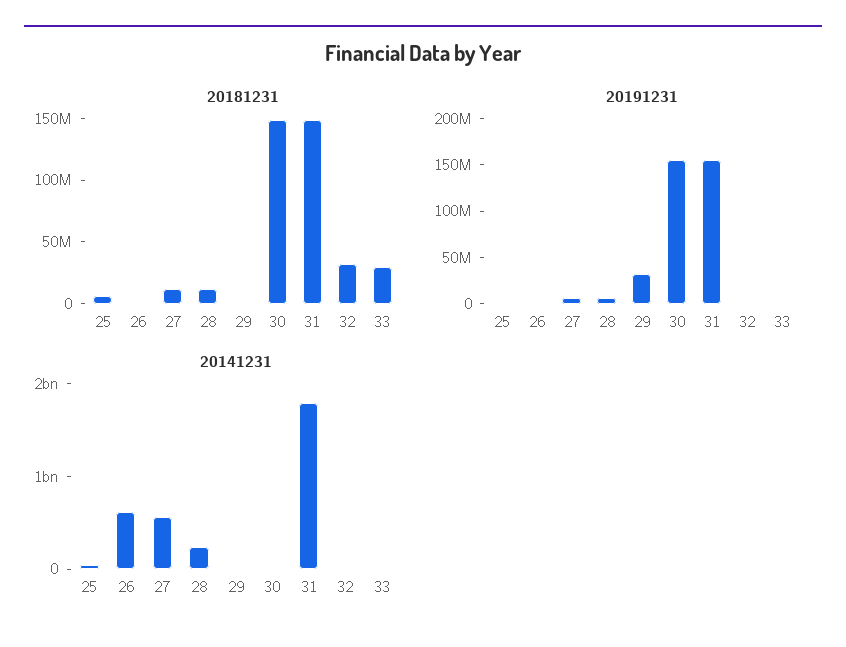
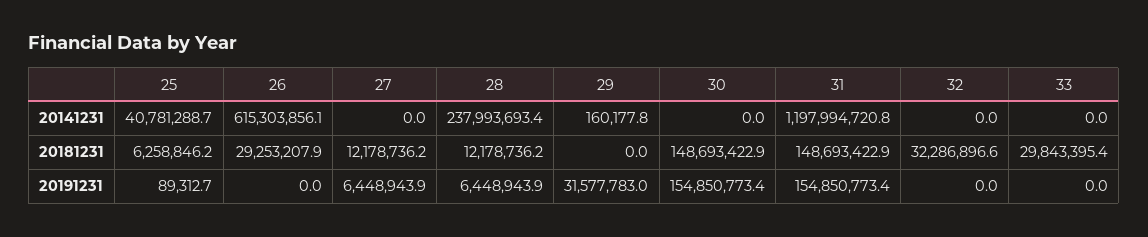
20181231, 26: 0 -> 29253207.9
20141231, 27: 600000000 -> 0
20141231, 31: 1800000000 -> 1197994720.8

